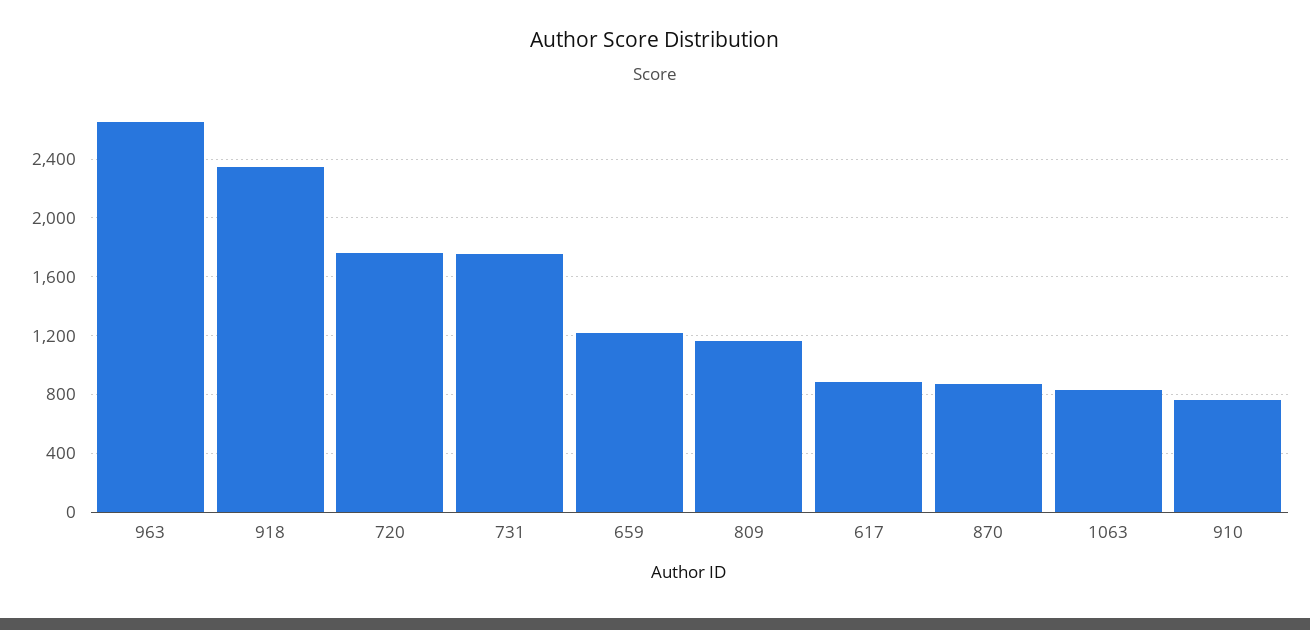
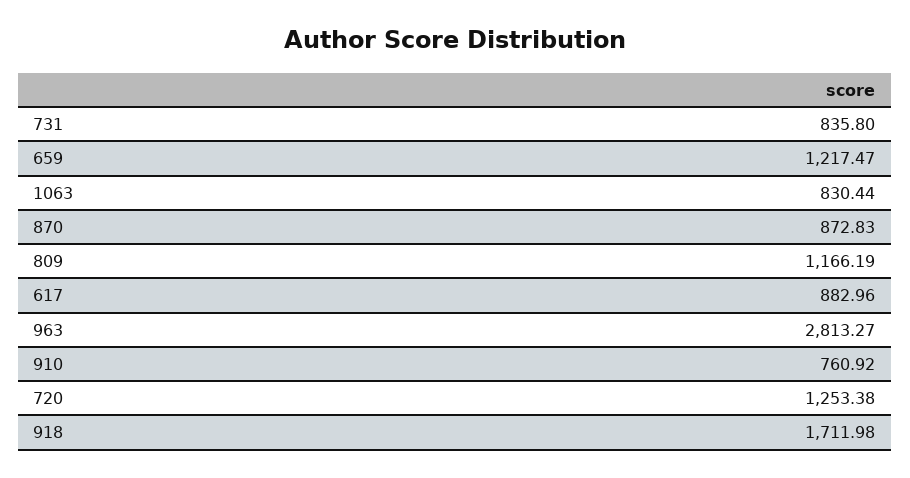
963: 2650 -> 2813.27
918: 2350 -> 1711.98
720: 1750 -> 1253.38
731: 1750 -> 835.8

